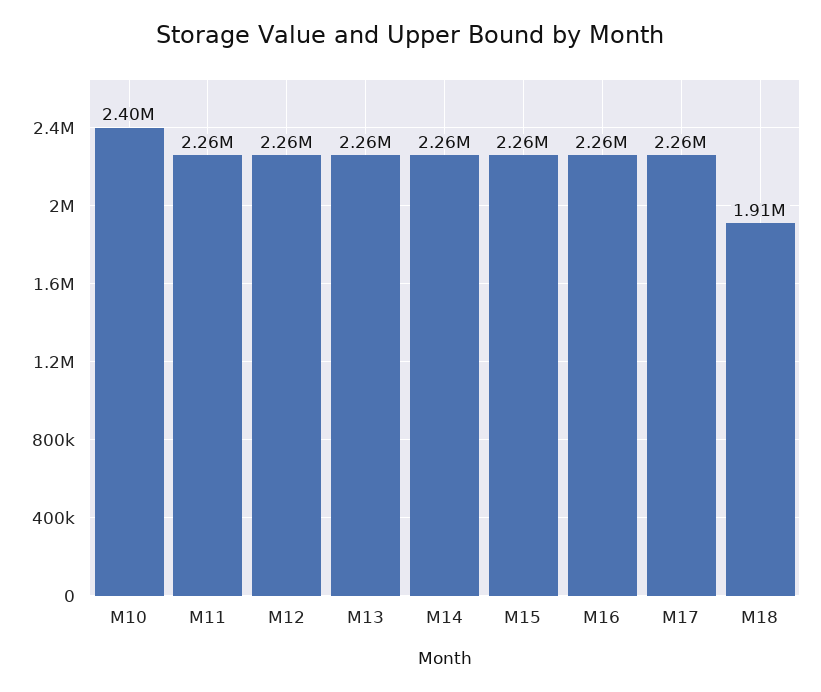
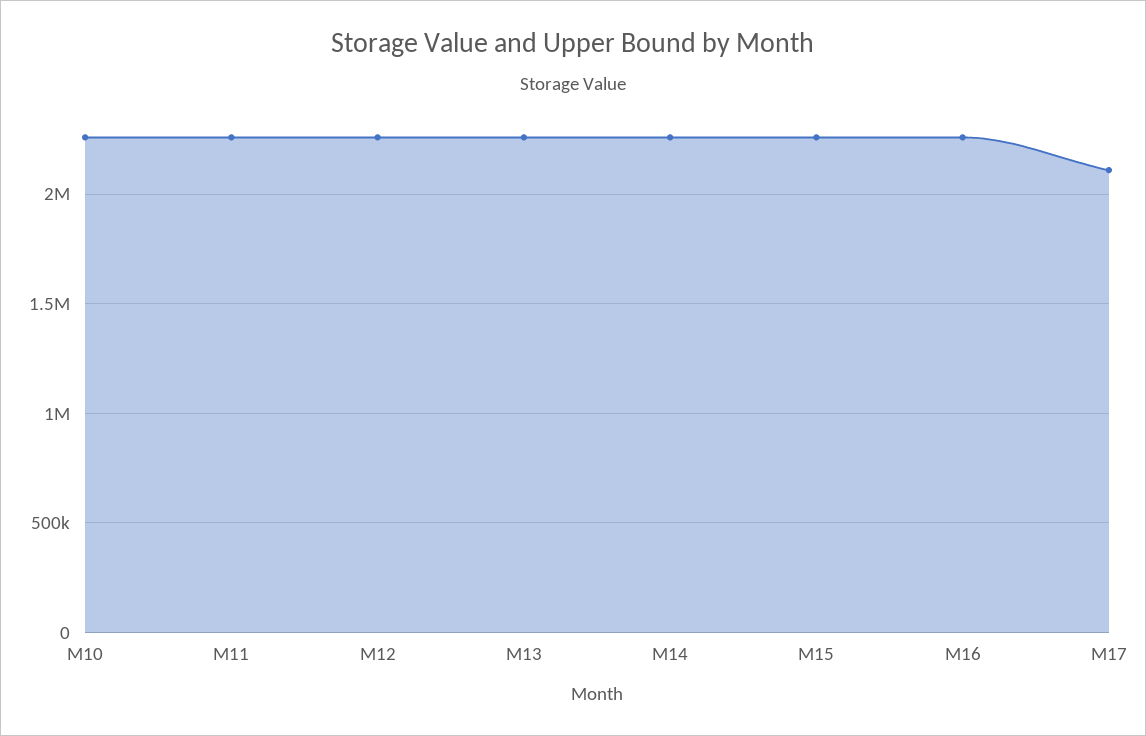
M10: 2400000 -> 2250000
M17: 2260000 -> 2100000
M18: 1910000 -> none

